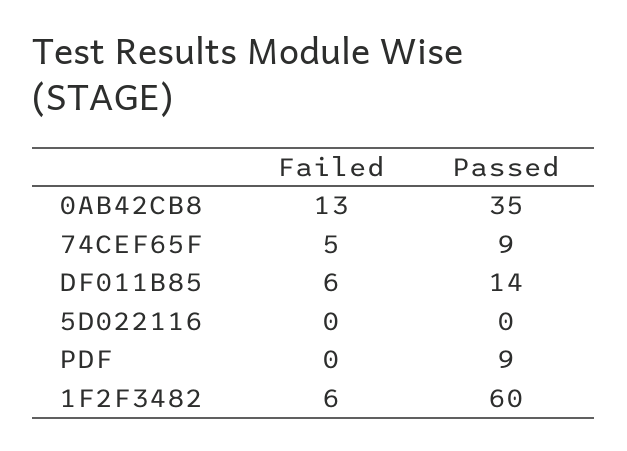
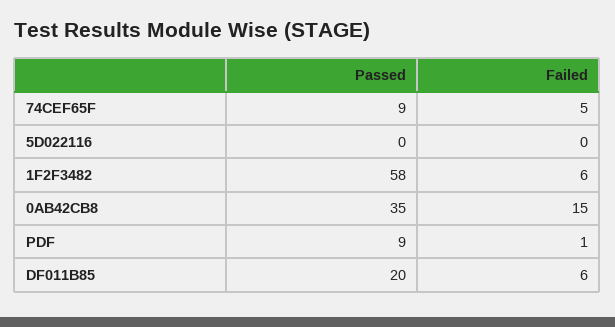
Failed, 0AB42CB8: 13 -> 15
Passed, DF011B85: 14 -> 20
Failed, PDF: 0 -> 1
Passed, 1F2F3482: 60 -> 58

